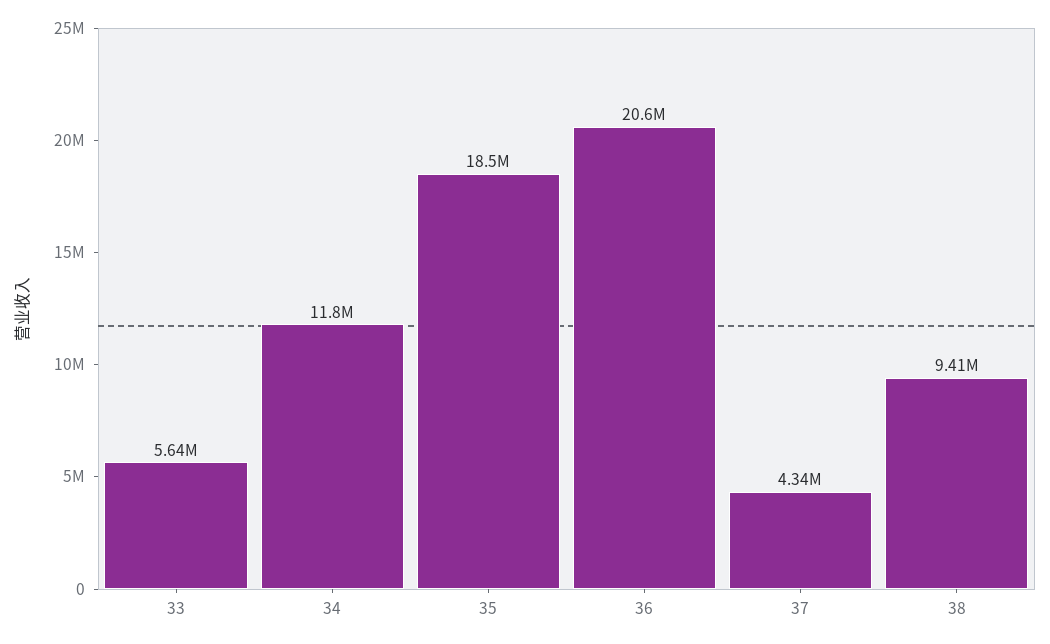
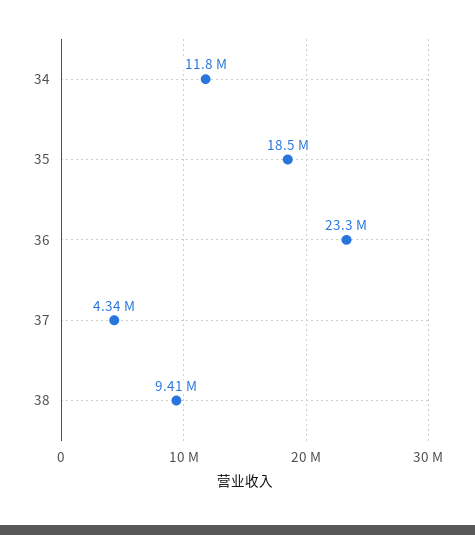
33: 5640000 -> none
36: 20600000 -> 23300000

